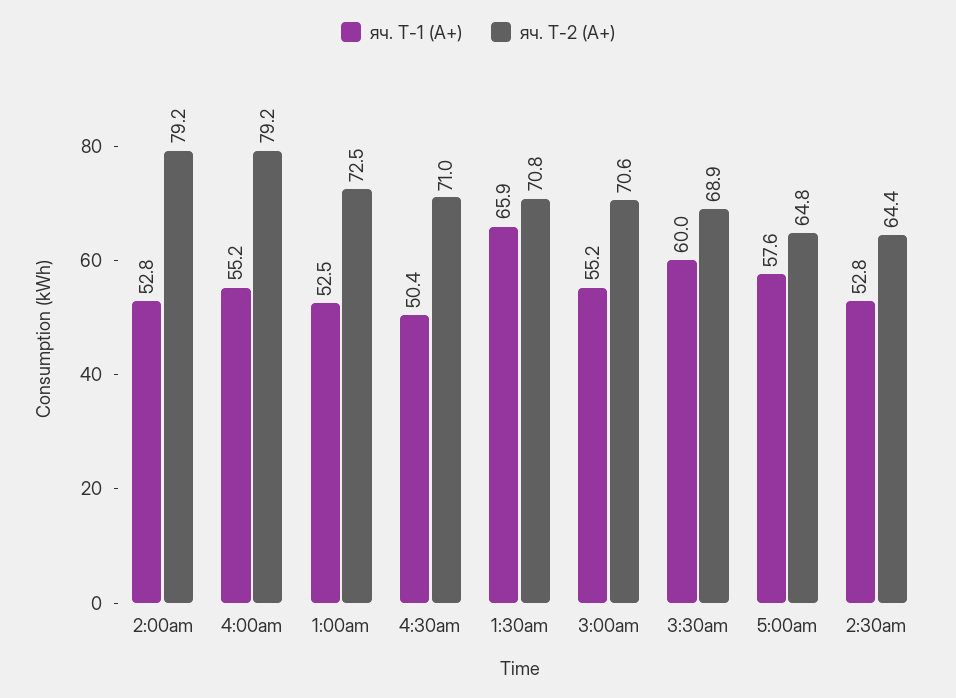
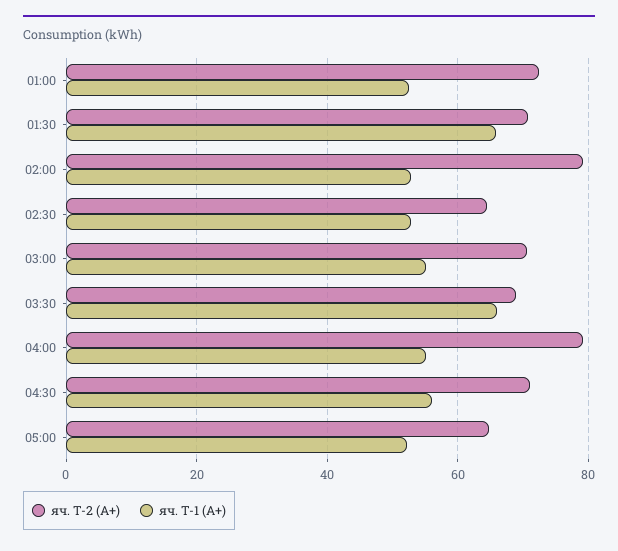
яч. Т-1 (А+), 4:30am: 50.4 -> 56
яч. Т-1 (А+), 3:30am: 60 -> 66
яч. Т-1 (А+), 5:00am: 57.6 -> 52

